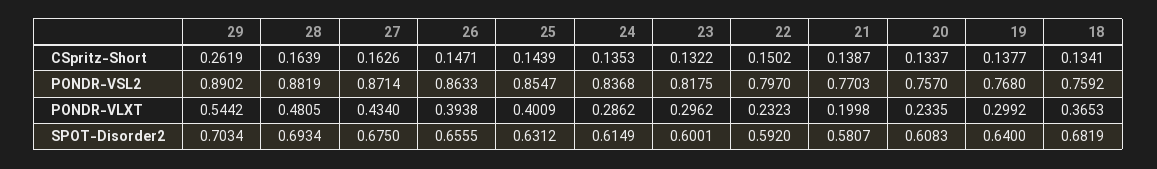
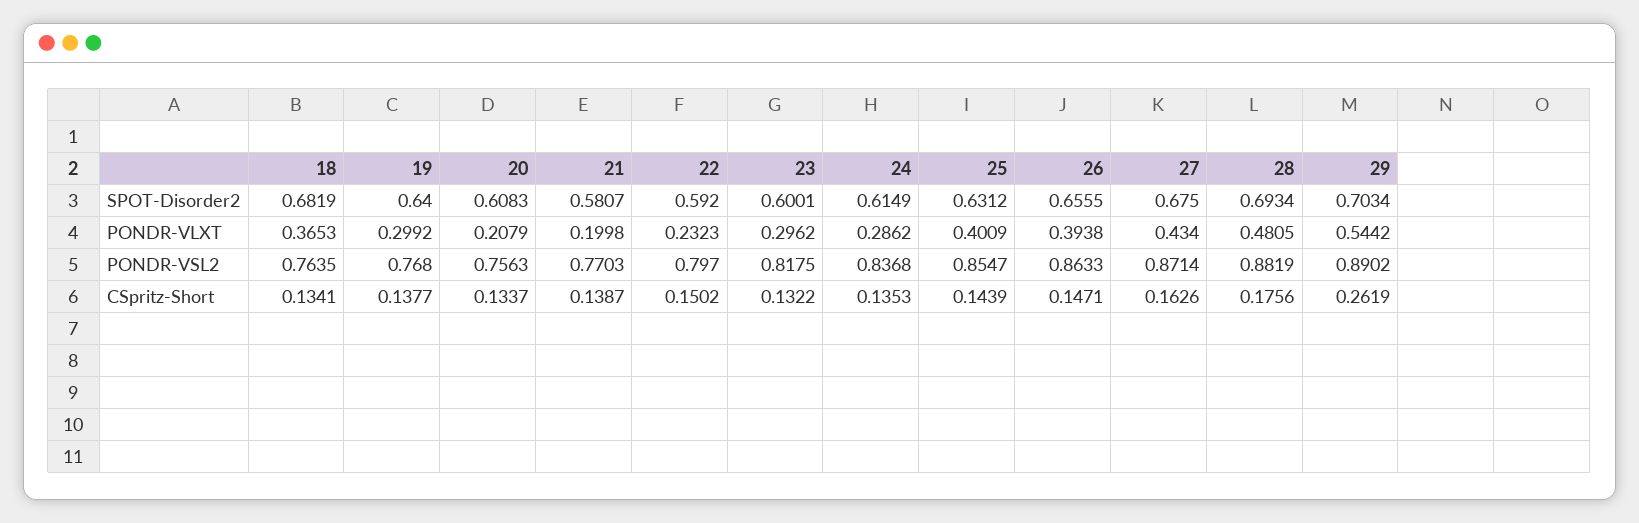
28, CSpritz-Short: 0.1639 -> 0.1756
20, PONDR-VSL2: 0.757 -> 0.7563
18, PONDR-VSL2: 0.7592 -> 0.7635
20, PONDR-VLXT: 0.2335 -> 0.2079

